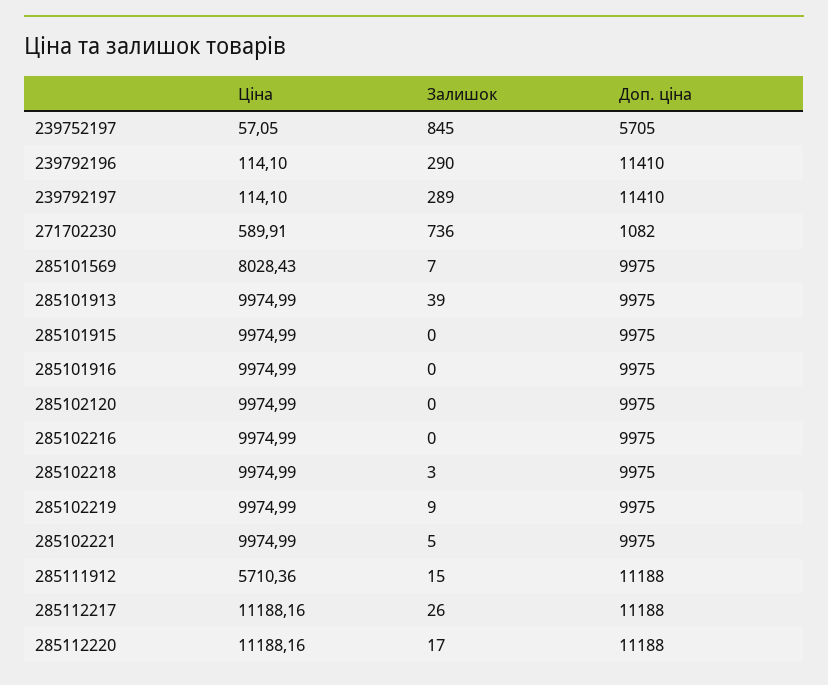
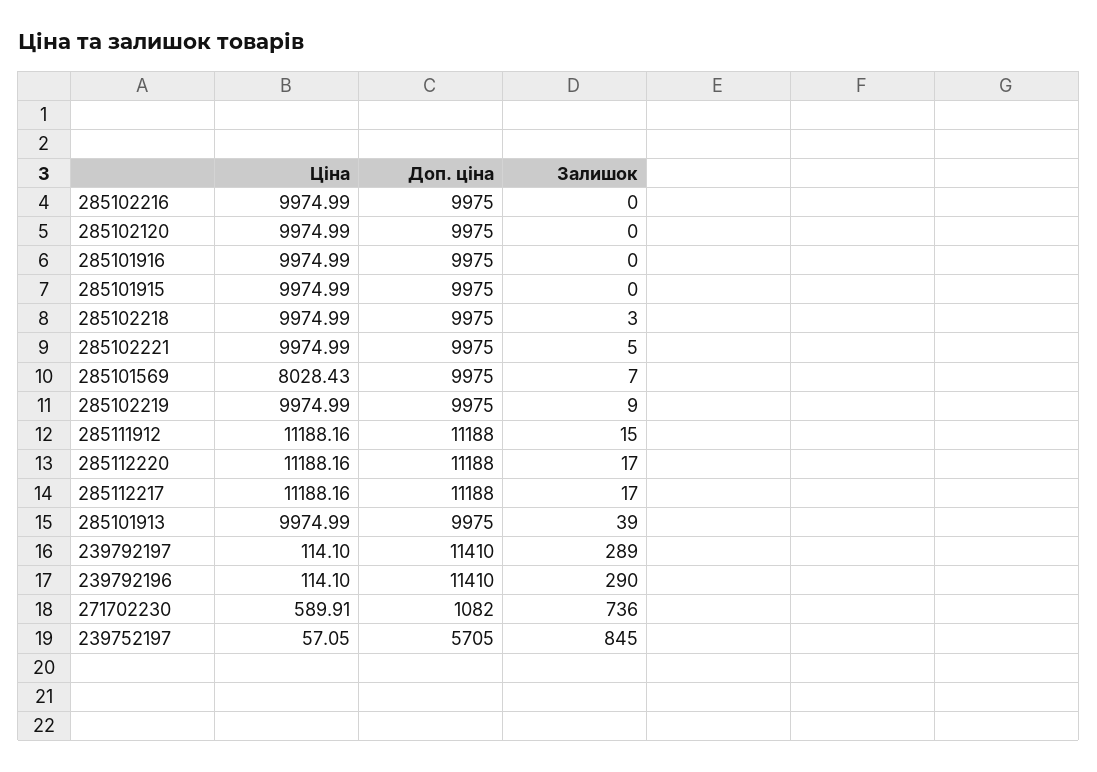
Ціна, 285111912: 5710.36 -> 11188.16
Залишок, 285112217: 26 -> 17

